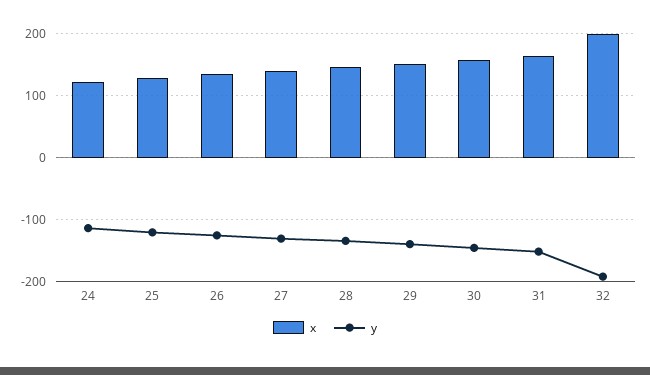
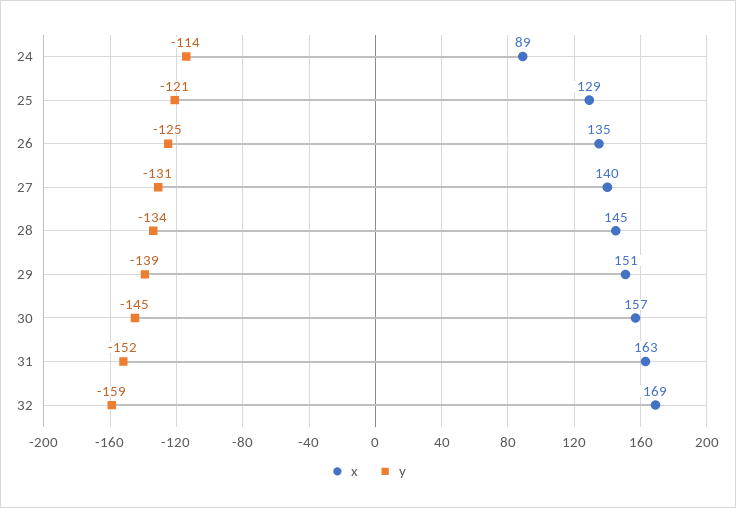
x, 24: 120 -> 89
x, 32: 200 -> 169
y, 32: -190 -> -159

